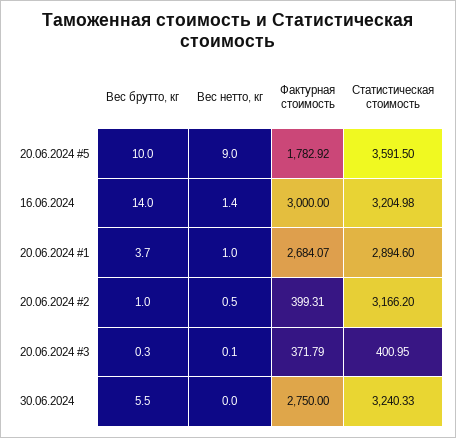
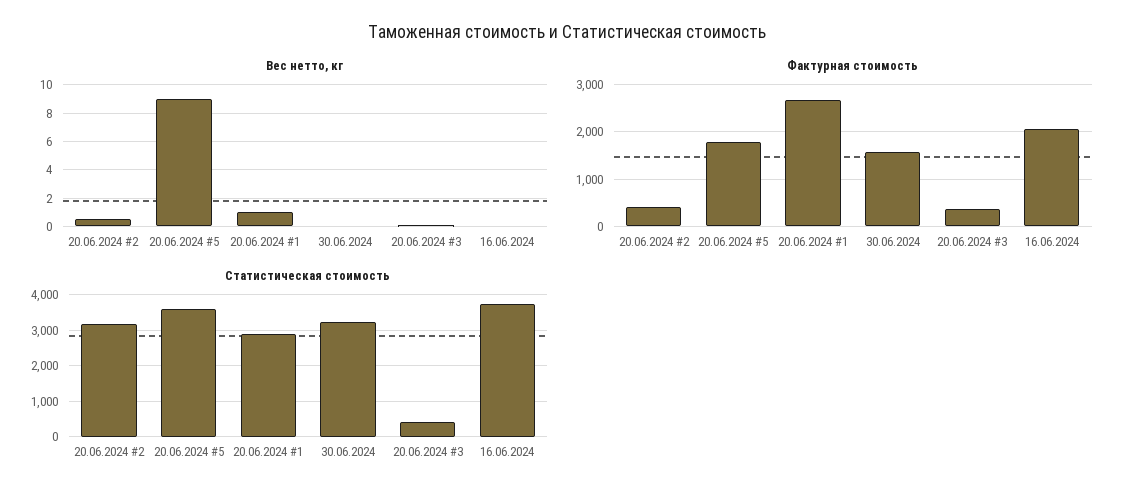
Вес брутто, кг, 20.06.2024 #5: 10 -> none
Вес брутто, кг, 16.06.2024: 14 -> none
Вес нетто, кг, 16.06.2024: 1.4 -> 0
Фактурная стоимость, 16.06.2024: 3000 -> 2000
Статистическая стоимость, 16.06.2024: 3204.98 -> 3800
Вес брутто, кг, 20.06.2024 #1: 3.7 -> none
Вес брутто, кг, 20.06.2024 #2: 1 -> none
Вес брутто, кг, 20.06.2024 #3: 0.3 -> none
Вес брутто, кг, 30.06.2024: 5.5 -> none
Фактурная стоимость, 30.06.2024: 2750 -> 1600

